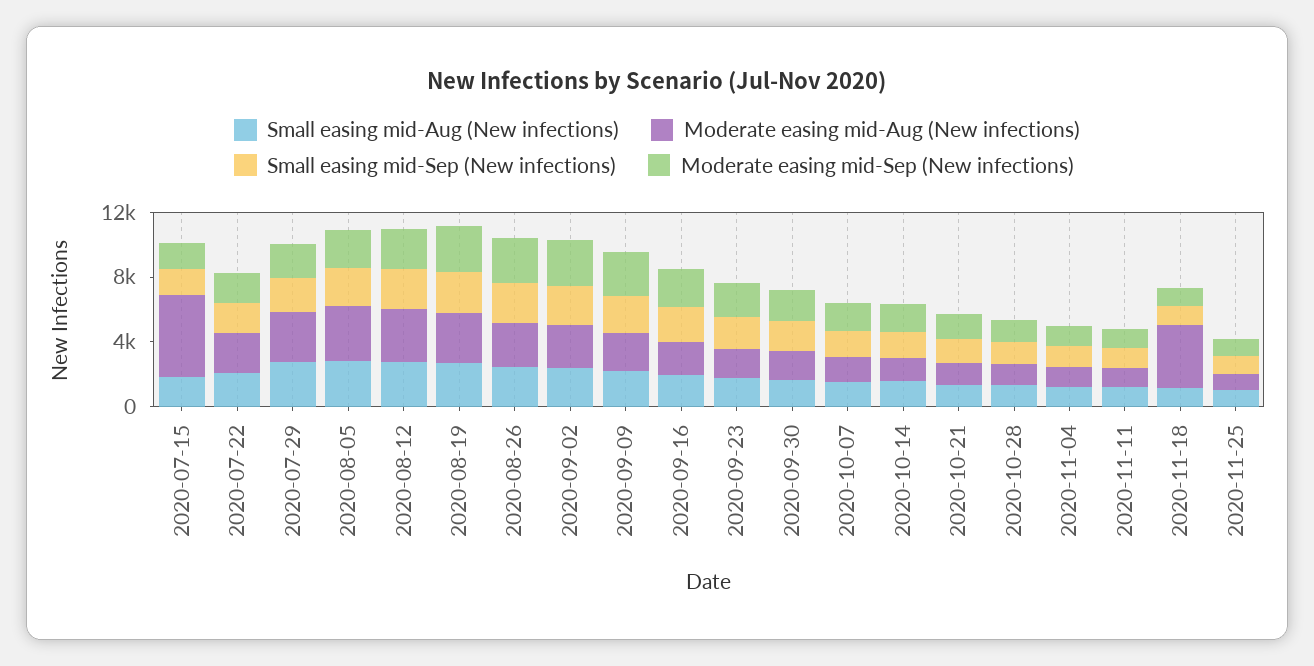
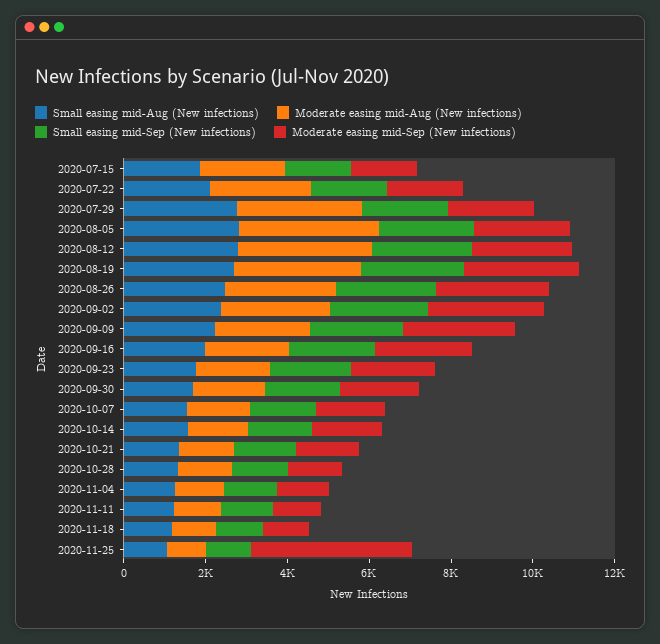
Moderate easing mid-Aug (New infections), 2020-07-15: 5000 -> 2000
Moderate easing mid-Aug (New infections), 2020-11-18: 4000 -> 1000
Moderate easing mid-Sep (New infections), 2020-11-25: 1000 -> 4000

